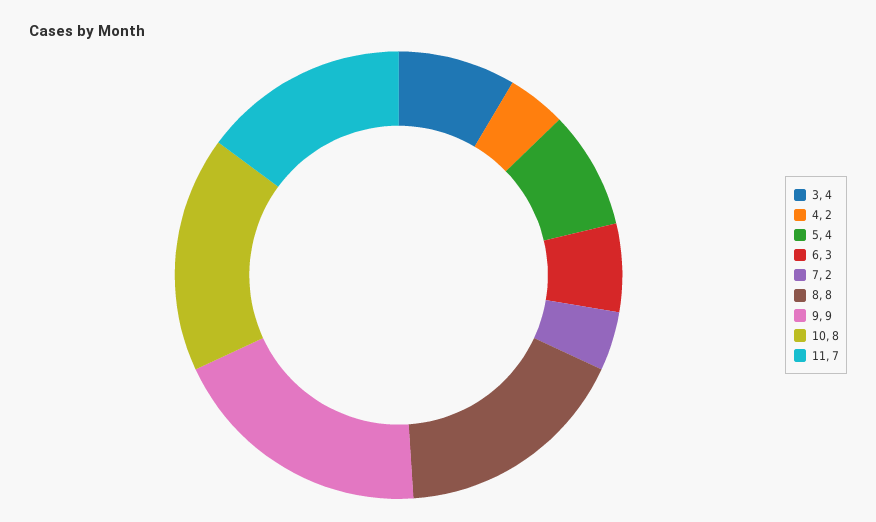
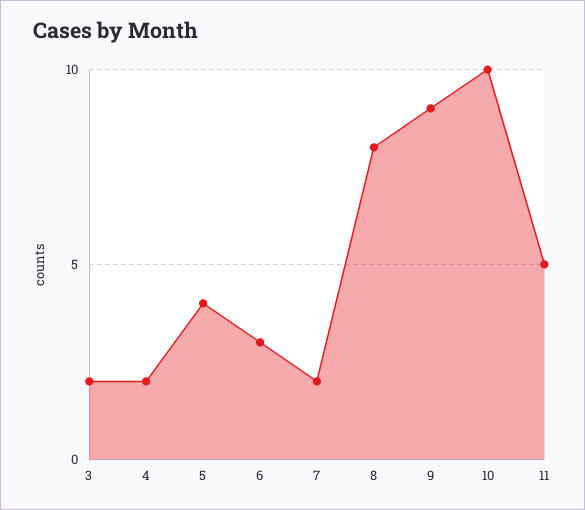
3: 4 -> 2
10: 8 -> 10
11: 7 -> 5

